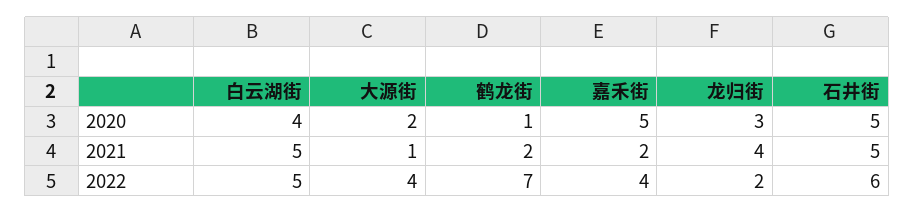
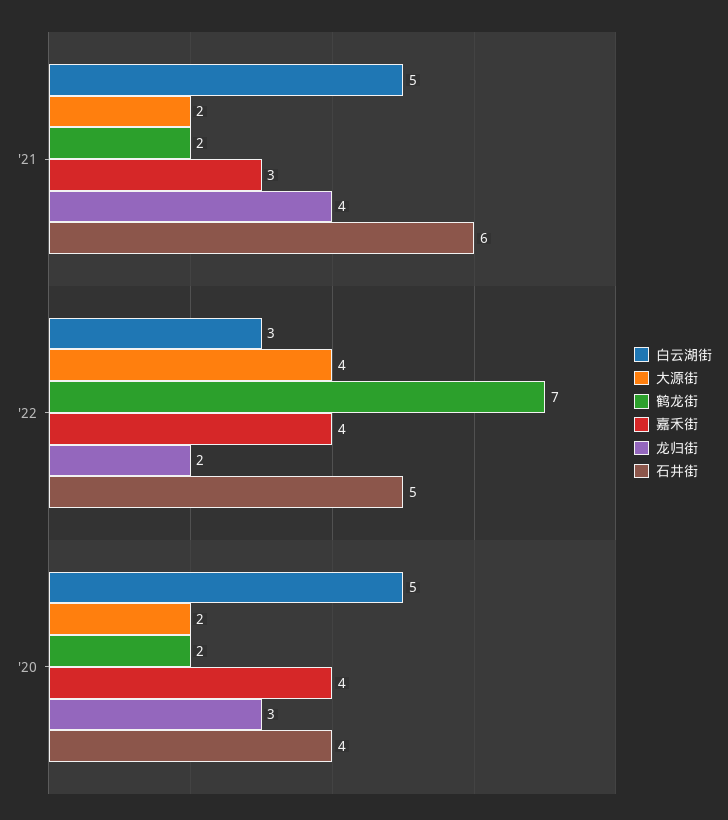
白云湖街, 2020: 4 -> 5
鹤龙街, 2020: 1 -> 2
嘉禾街, 2020: 5 -> 4
石井街, 2020: 5 -> 4
大源街, 2021: 1 -> 2
嘉禾街, 2021: 2 -> 3
石井街, 2021: 5 -> 6
白云湖街, 2022: 5 -> 3
石井街, 2022: 6 -> 5

